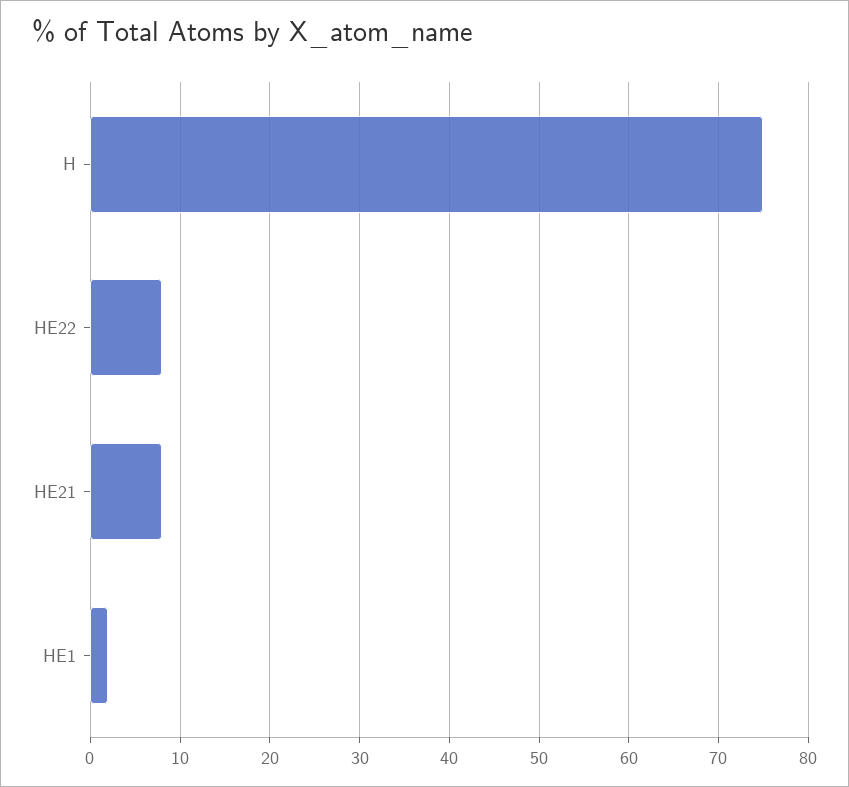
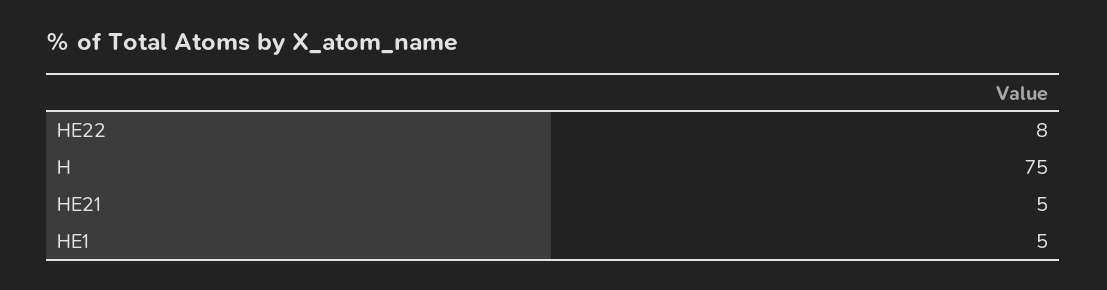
HE21: 8 -> 5
HE1: 2 -> 5

